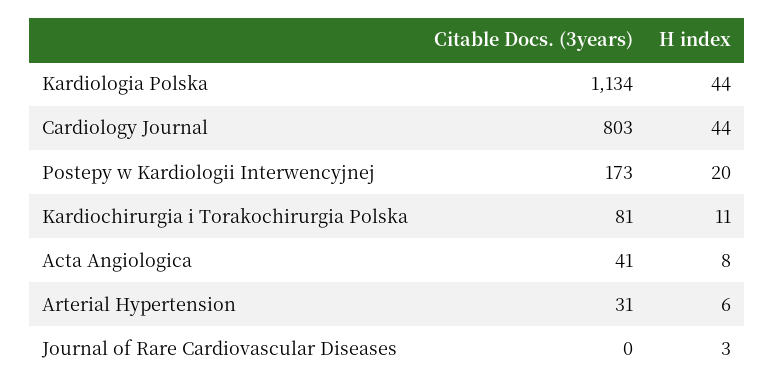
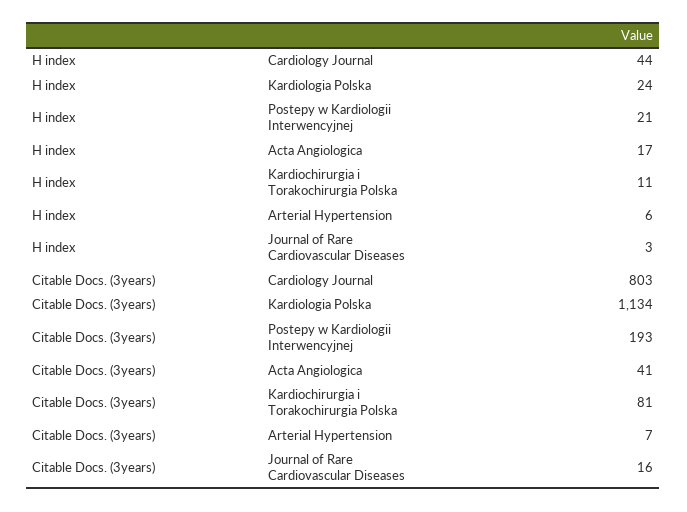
H index, Kardiologia Polska: 44 -> 24
Citable Docs. (3years), Postepy w Kardiologii Interwencyjnej: 173 -> 193
H index, Postepy w Kardiologii Interwencyjnej: 20 -> 21
H index, Acta Angiologica: 8 -> 17
Citable Docs. (3years), Arterial Hypertension: 31 -> 7
Citable Docs. (3years), Journal of Rare Cardiovascular Diseases: 0 -> 16

